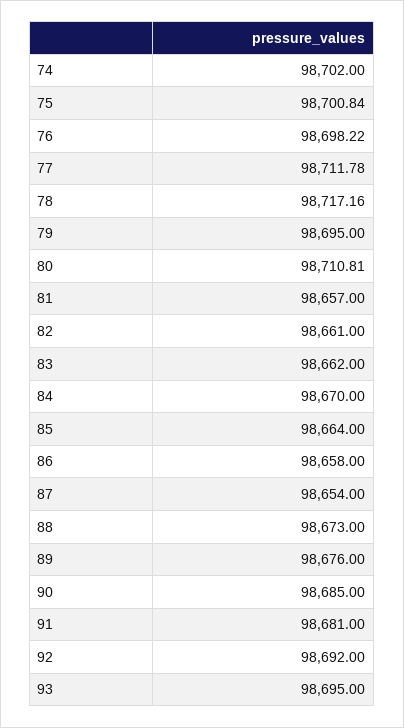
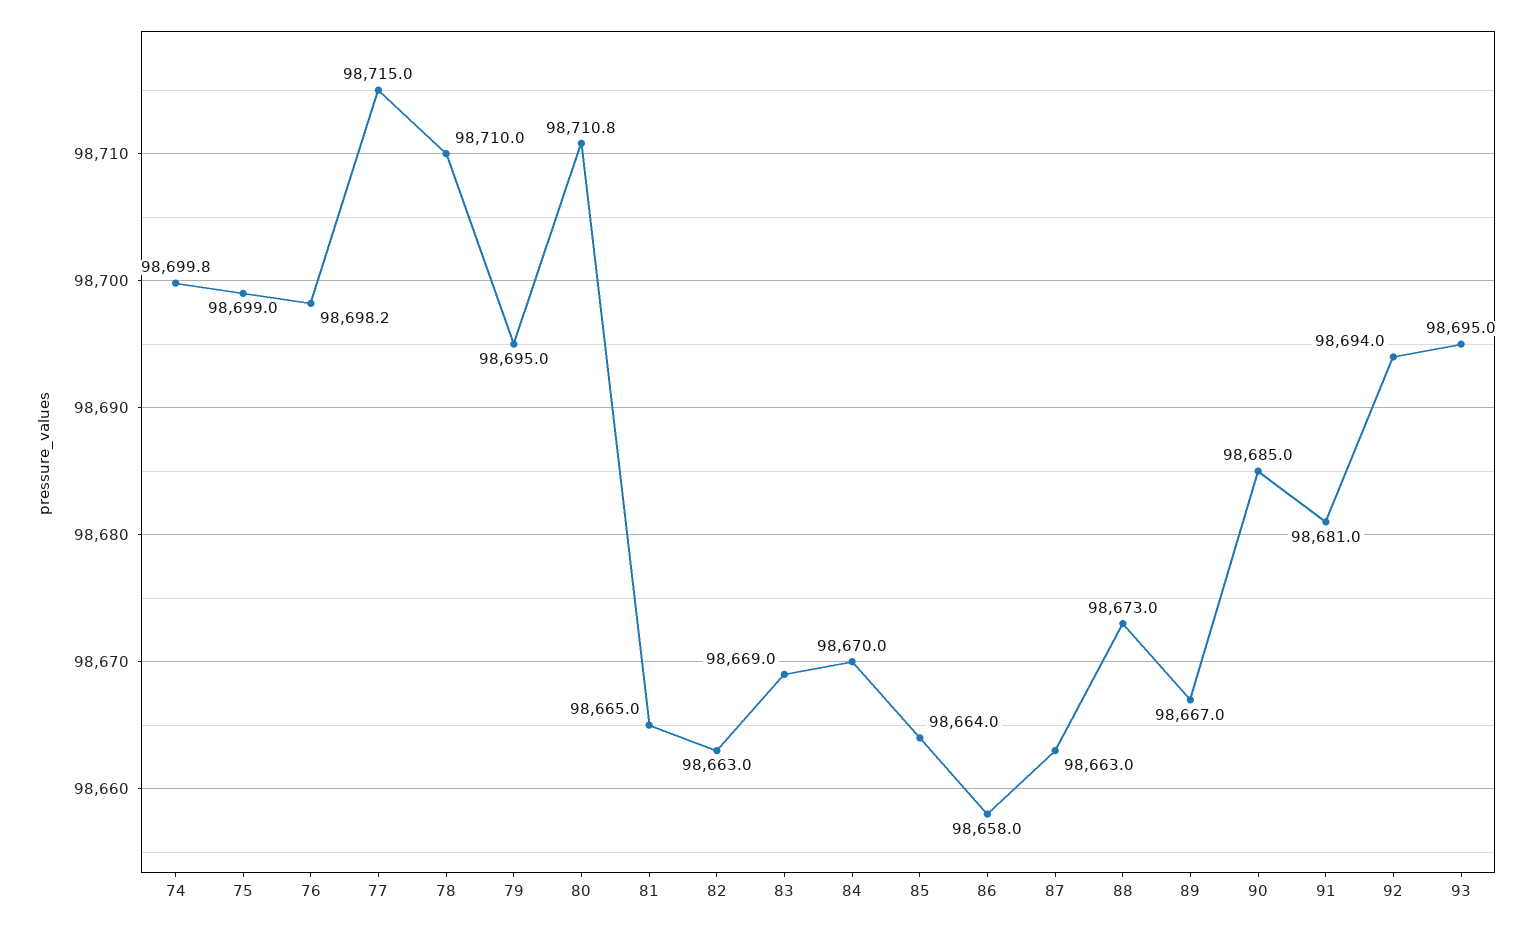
74: 98702 -> 98699.8
75: 98700.84 -> 98699
77: 98711.78 -> 98715
78: 98717.16 -> 98710
81: 98657 -> 98665
82: 98661 -> 98663
83: 98662 -> 98669
87: 98654 -> 98663
89: 98676 -> 98667
92: 98692 -> 98694

